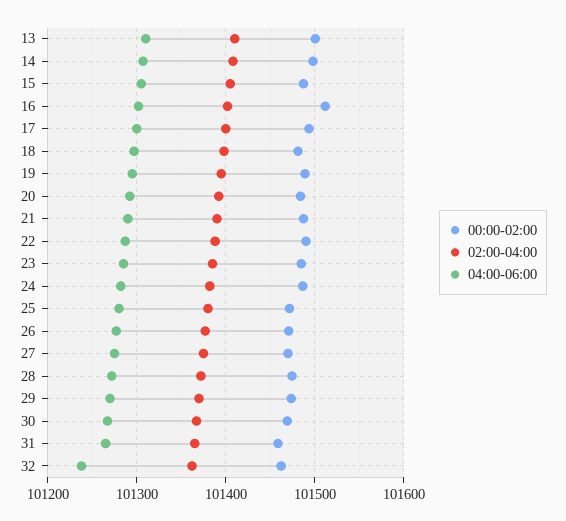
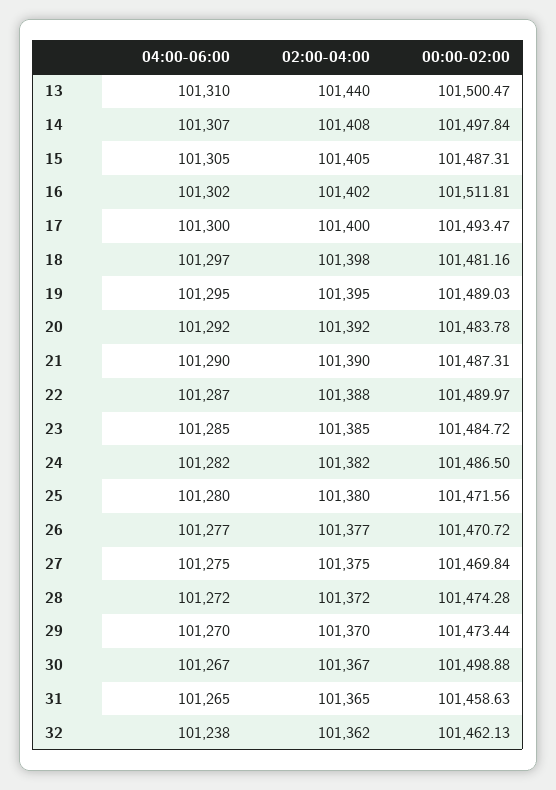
02:00-04:00, 13: 101410 -> 101440
00:00-02:00, 30: 101470 -> 101498.88

